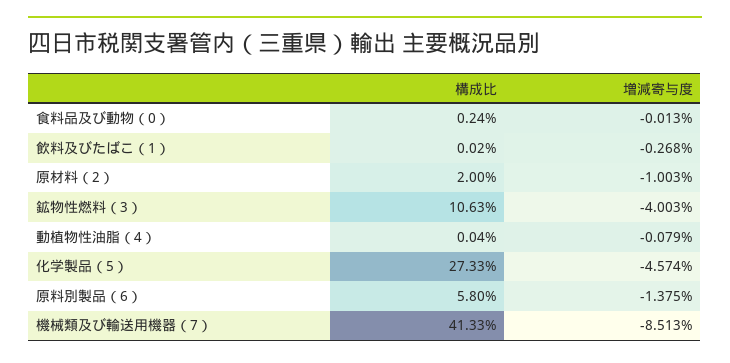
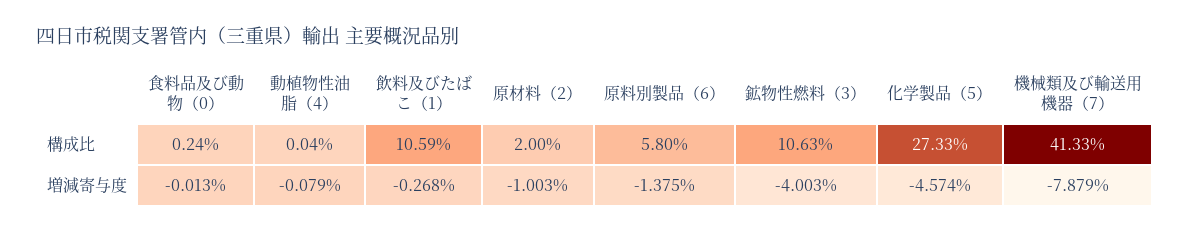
構成比, 飲料及びたばこ（1）: 0.02 -> 10.59
増減寄与度, 機械類及び輸送用機器（7）: -8.513 -> -7.879

